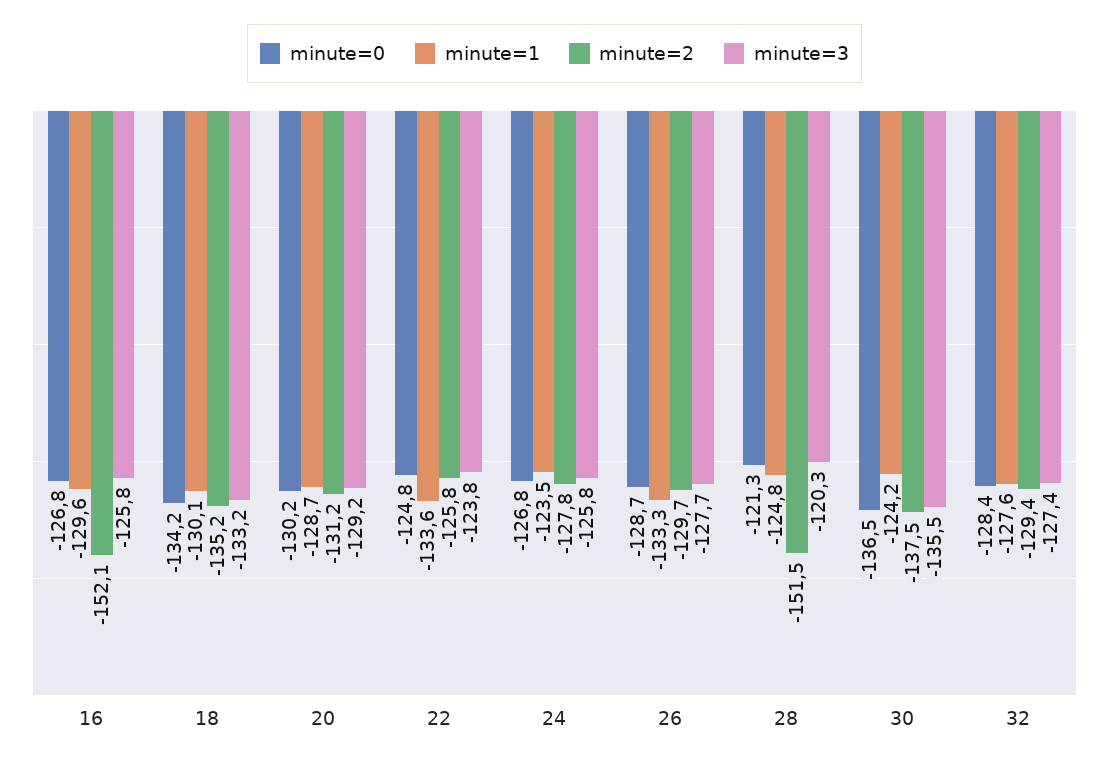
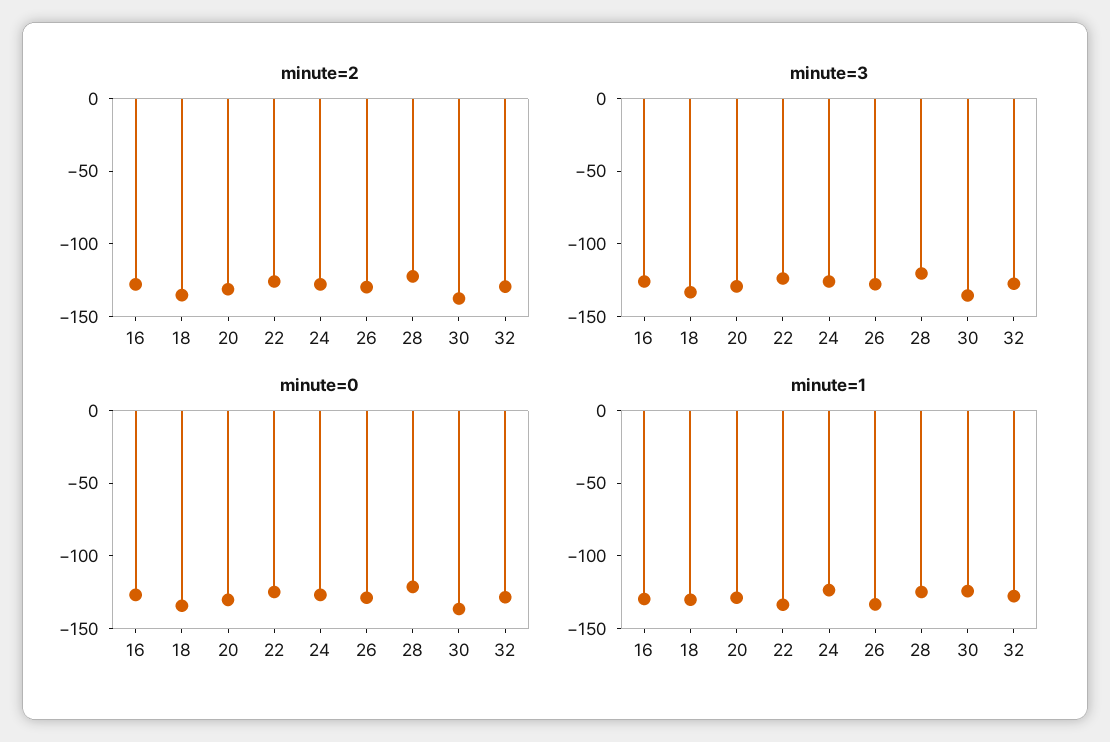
minute=2, 16: -152.1 -> -130
minute=2, 28: -151.5 -> -120

